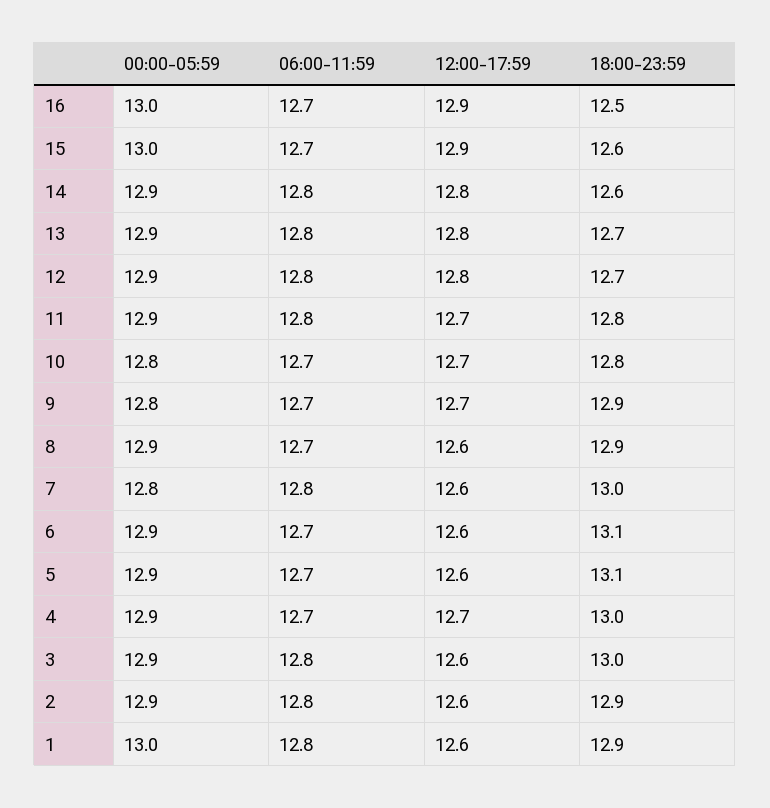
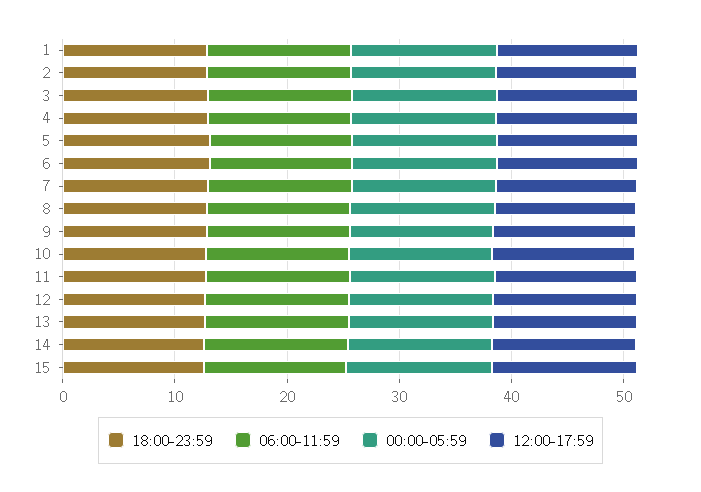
00:00-05:59, 16: 13 -> none
06:00-11:59, 16: 12.7 -> none
12:00-17:59, 16: 12.9 -> none
18:00-23:59, 16: 12.5 -> none

